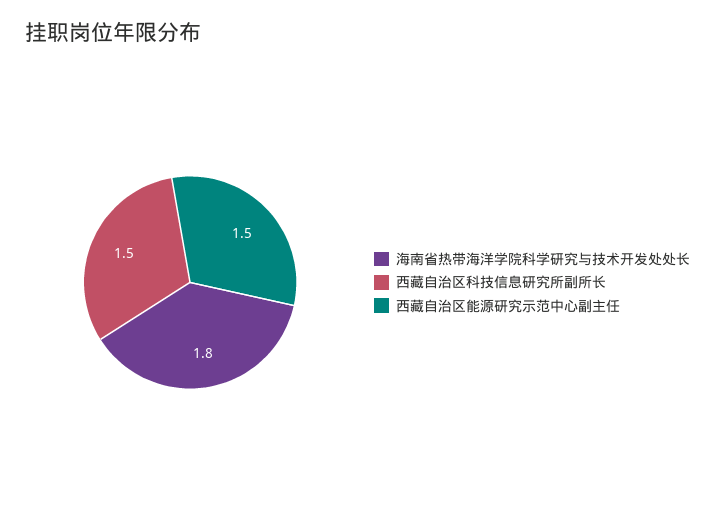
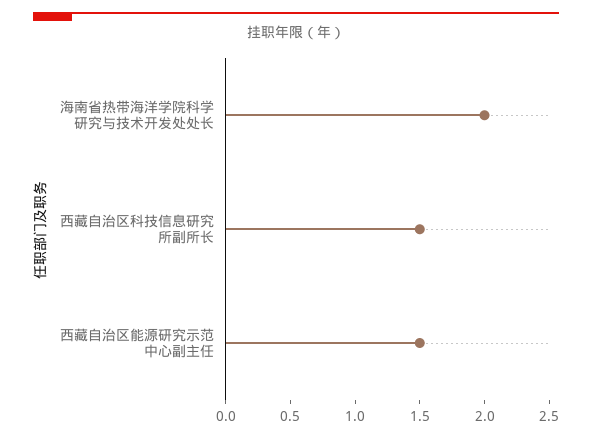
海南省热带海洋学院科学研究与技术开发处处长: 1.8 -> 2

